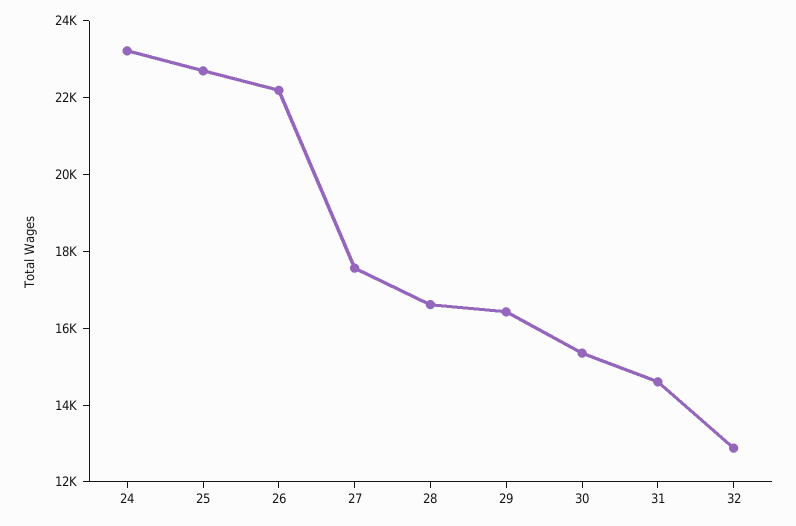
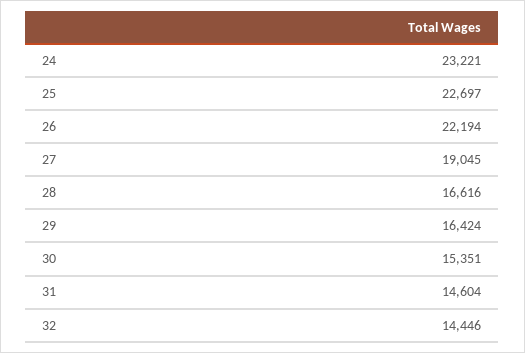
27: 17500 -> 19045
32: 13000 -> 14446

